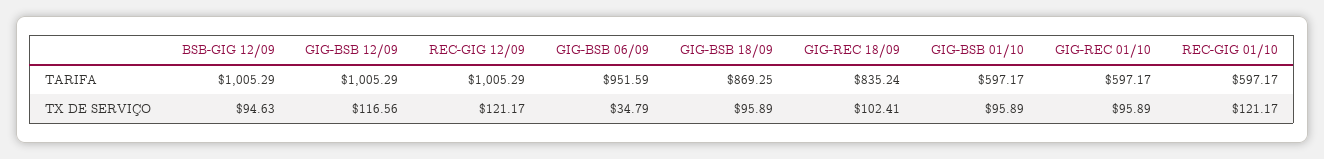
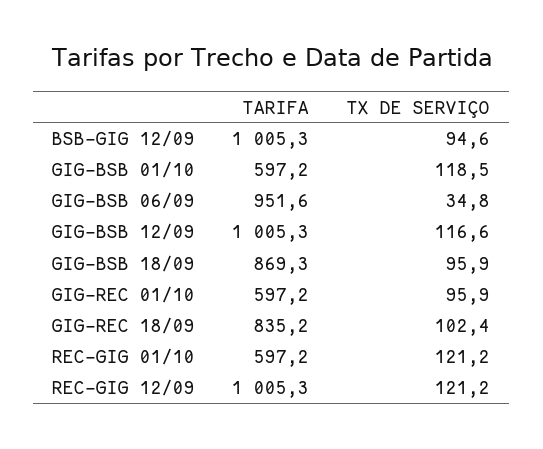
GIG-BSB 01/10, TX DE SERVIÇO: 95.89 -> 118.5

